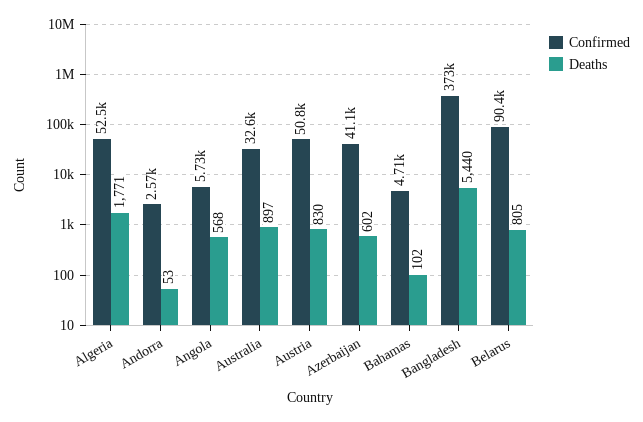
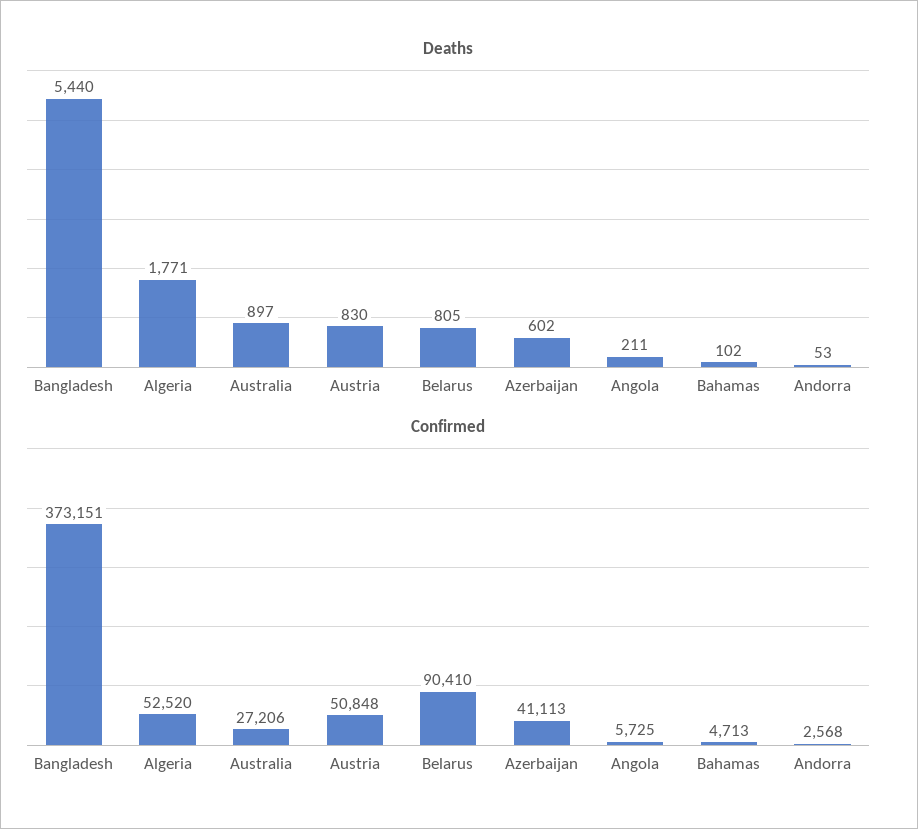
Deaths, Angola: 568 -> 211
Confirmed, Australia: 32600 -> 27206

